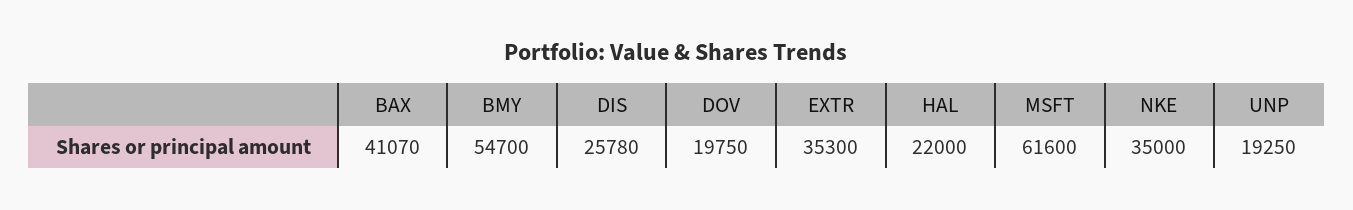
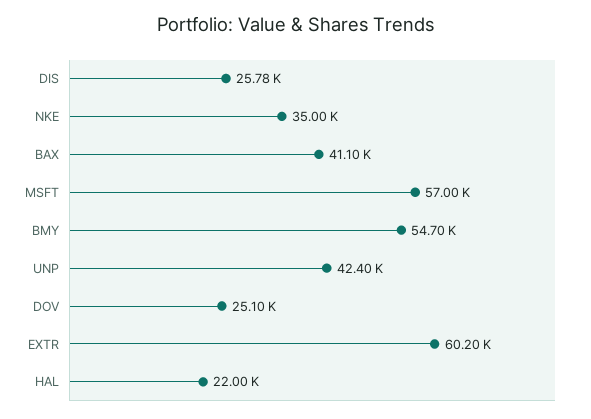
BAX: 41070 -> 41100
DOV: 19750 -> 25100
EXTR: 35300 -> 60200
MSFT: 61600 -> 57000
UNP: 19250 -> 42400

